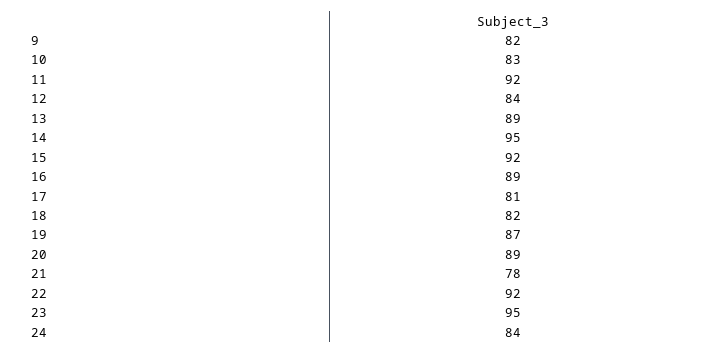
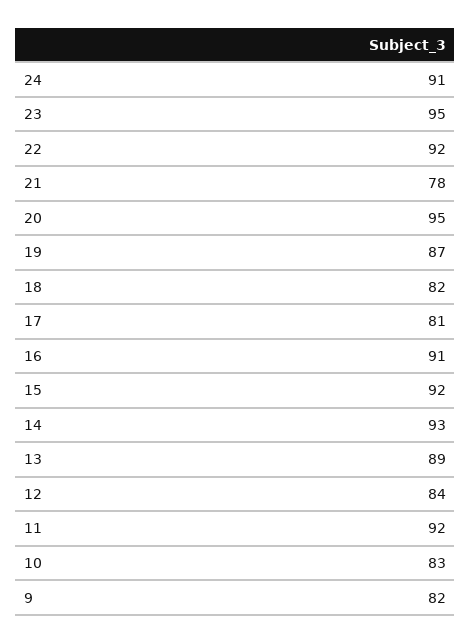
14: 95 -> 93
16: 89 -> 91
20: 89 -> 95
24: 84 -> 91

